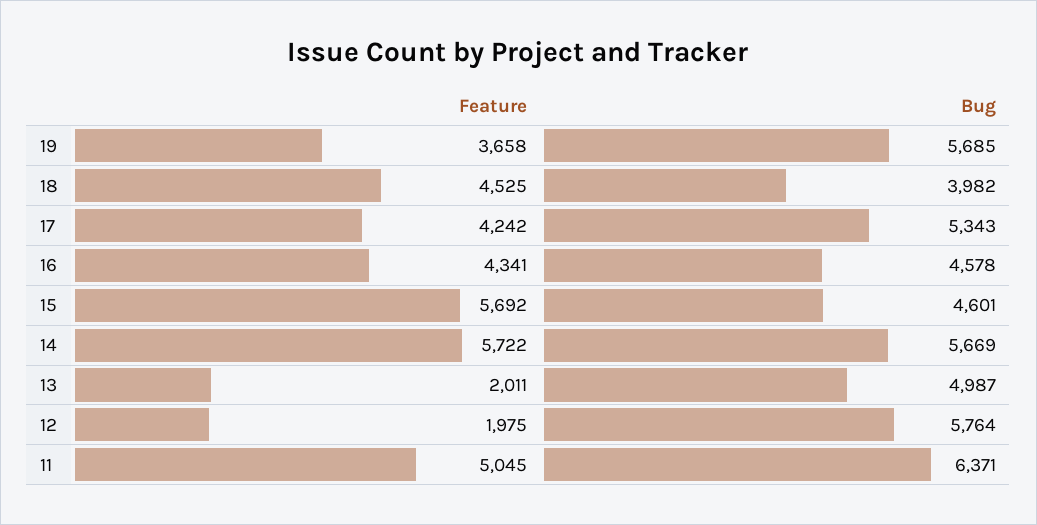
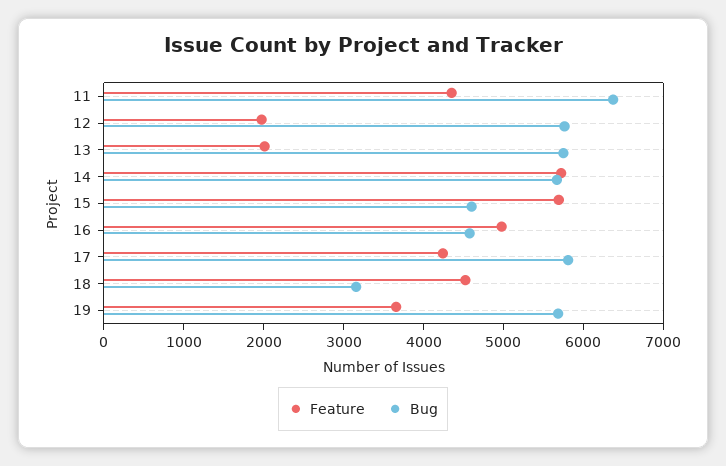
Bug, 18: 3982 -> 3200
Bug, 17: 5343 -> 5800
Feature, 16: 4341 -> 5000
Bug, 13: 4987 -> 5800
Feature, 11: 5045 -> 4400

